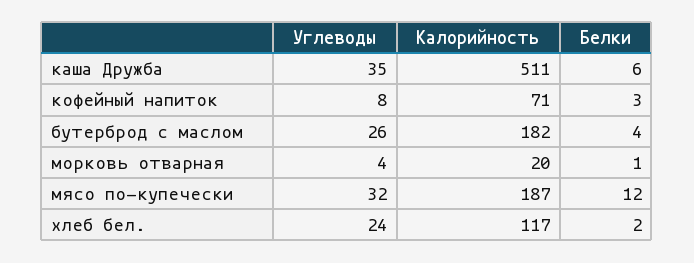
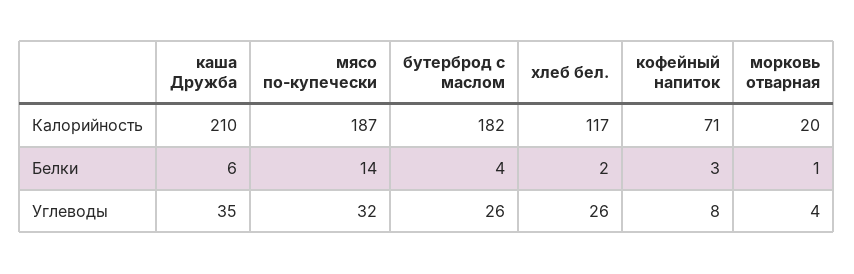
Калорийность, каша Дружба: 511 -> 210
Белки, мясо по-купечески: 12 -> 14
Углеводы, хлеб бел.: 24 -> 26

